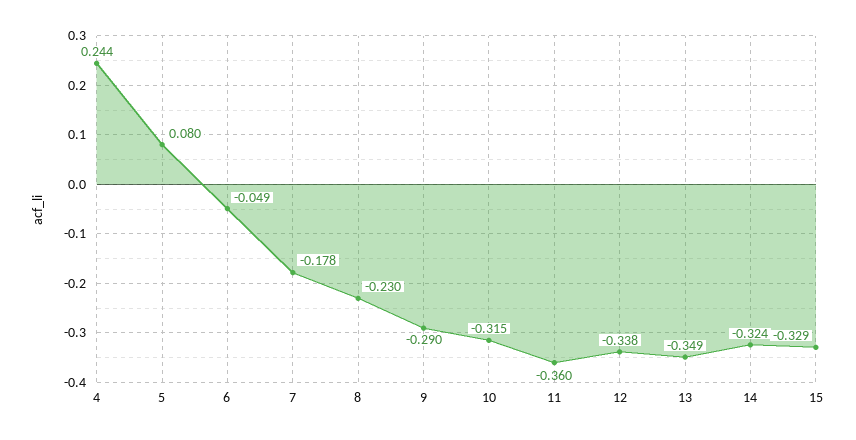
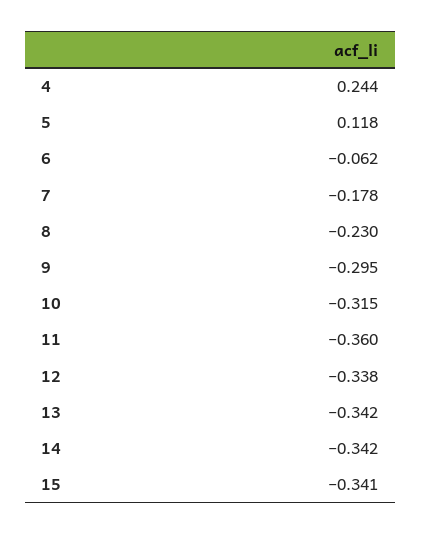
5: 0.08 -> 0.118
6: -0.049 -> -0.062
9: -0.29 -> -0.295
13: -0.349 -> -0.342
14: -0.324 -> -0.342
15: -0.329 -> -0.341

